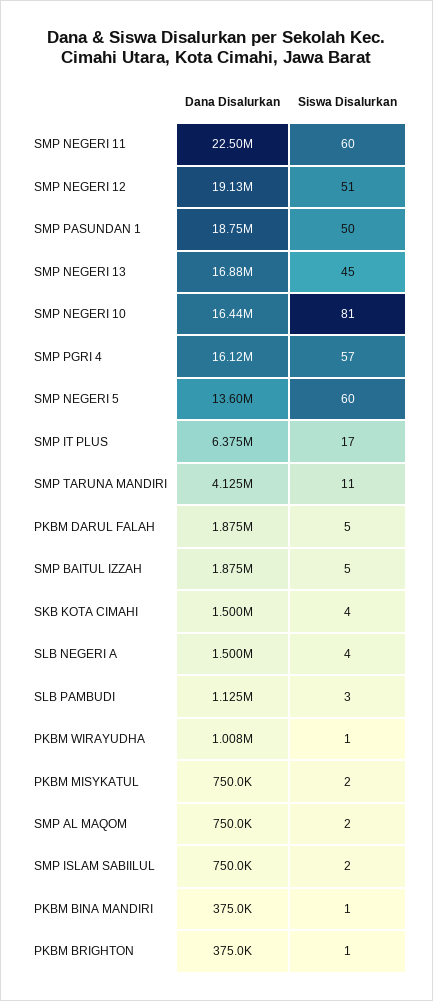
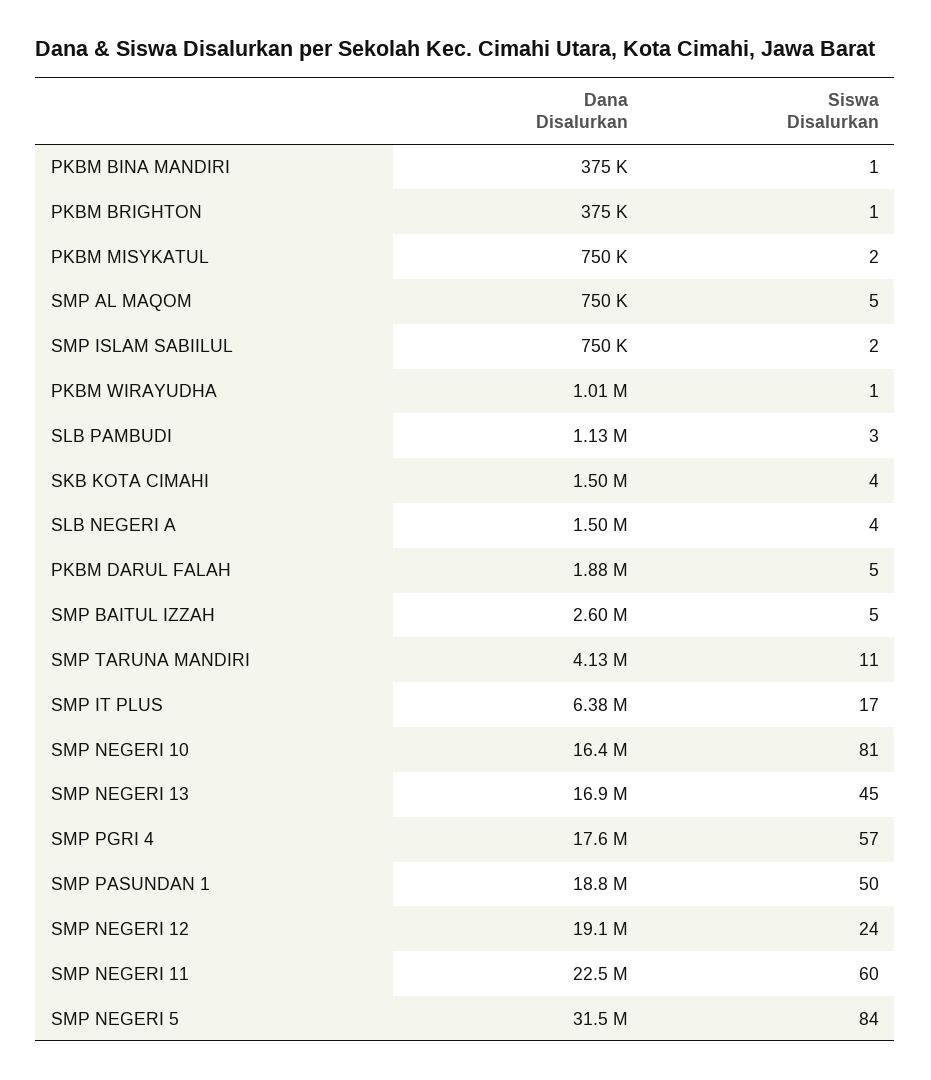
Siswa Disalurkan, SMP NEGERI 12: 51 -> 24
Dana Disalurkan, SMP PGRI 4: 16120000 -> 17600000
Dana Disalurkan, SMP NEGERI 5: 13600000 -> 31500000
Siswa Disalurkan, SMP NEGERI 5: 60 -> 84
Dana Disalurkan, SMP BAITUL IZZAH: 1875000 -> 2600000
Siswa Disalurkan, SMP AL MAQOM: 2 -> 5

